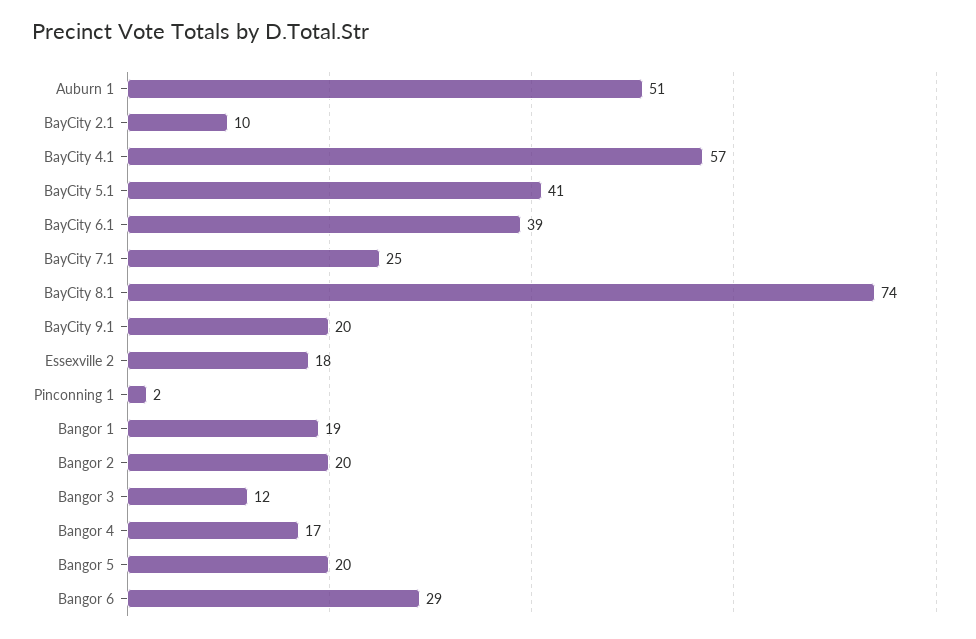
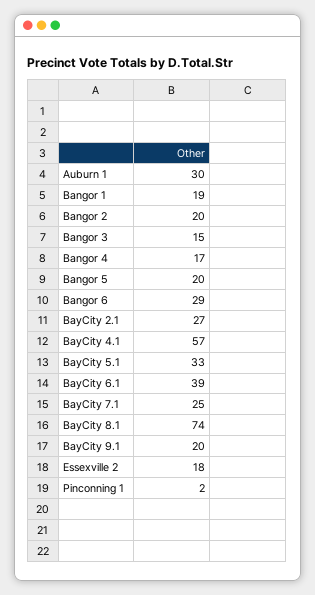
Auburn 1: 51 -> 30
BayCity 2.1: 10 -> 27
BayCity 5.1: 41 -> 33
Bangor 3: 12 -> 15

